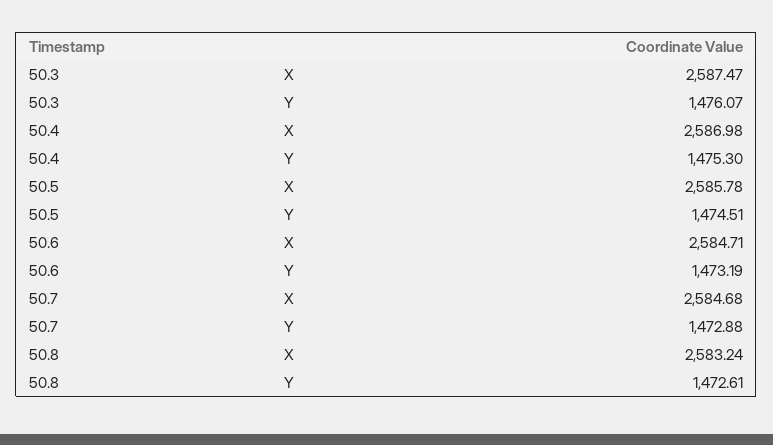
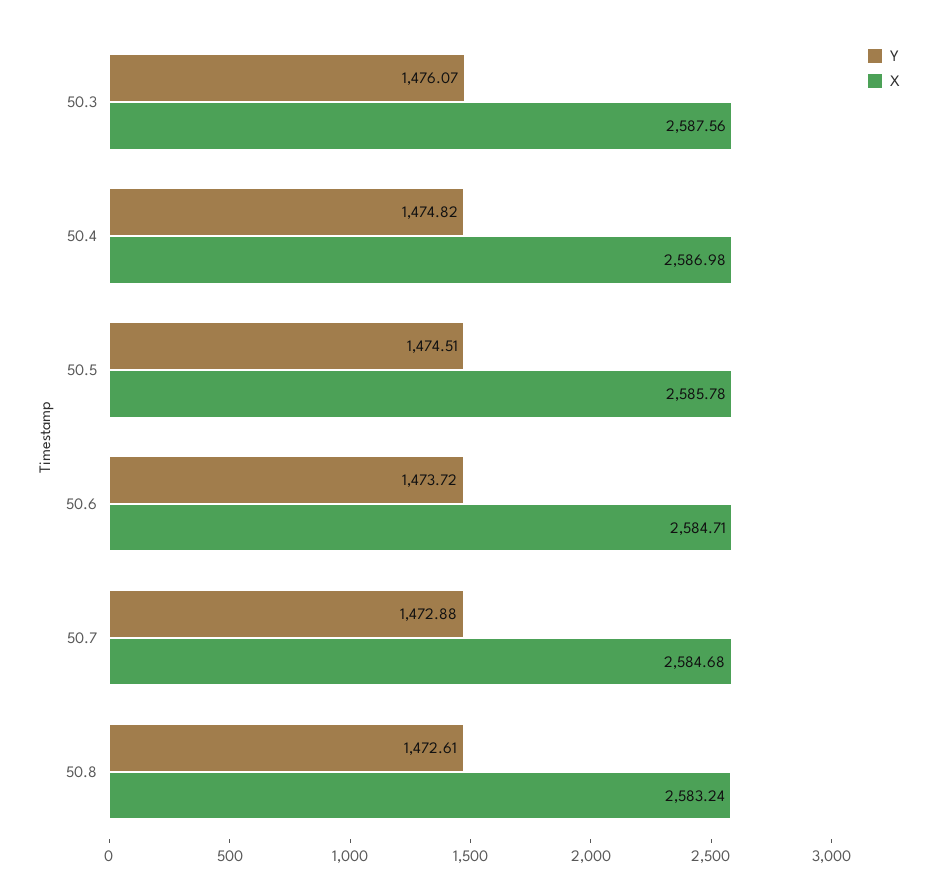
X, 50.3: 2587.47 -> 2587.56
Y, 50.4: 1475.3 -> 1474.82
Y, 50.6: 1473.19 -> 1473.72

